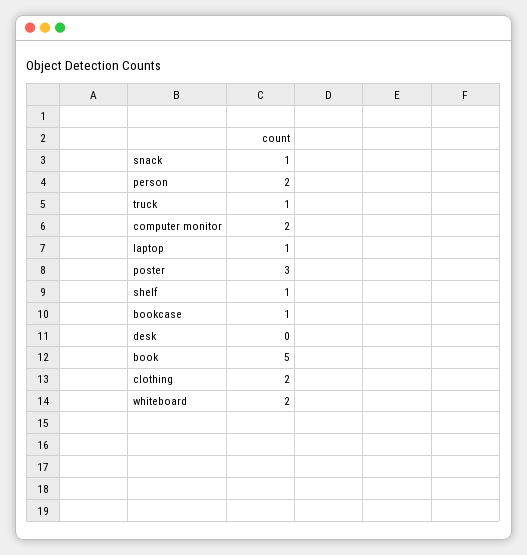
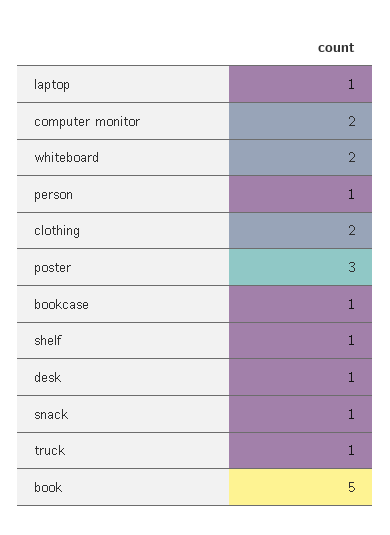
person: 2 -> 1
desk: 0 -> 1

